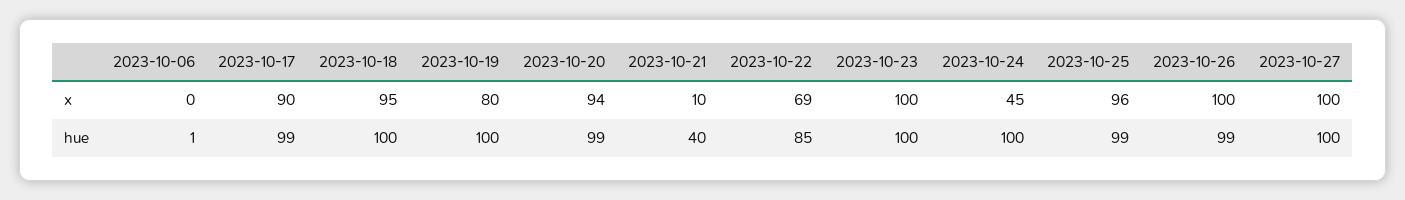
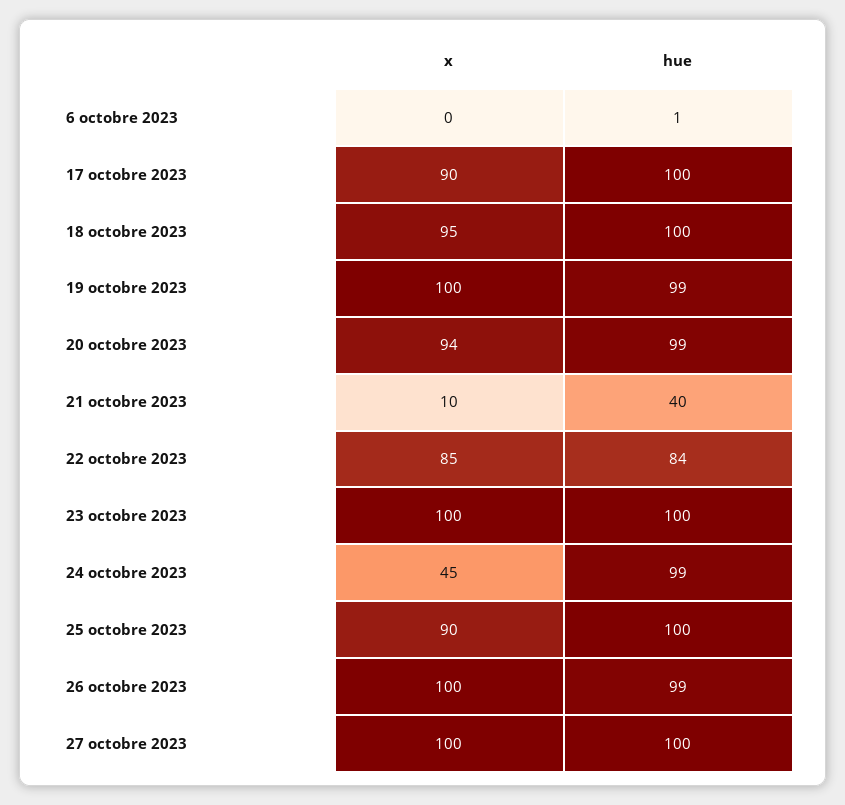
2023-10-19, x: 80 -> 100
2023-10-22, x: 69 -> 85
2023-10-25, x: 96 -> 90
2023-10-17, hue: 99 -> 100
2023-10-19, hue: 100 -> 99
2023-10-22, hue: 85 -> 84
2023-10-24, hue: 100 -> 99
2023-10-25, hue: 99 -> 100

